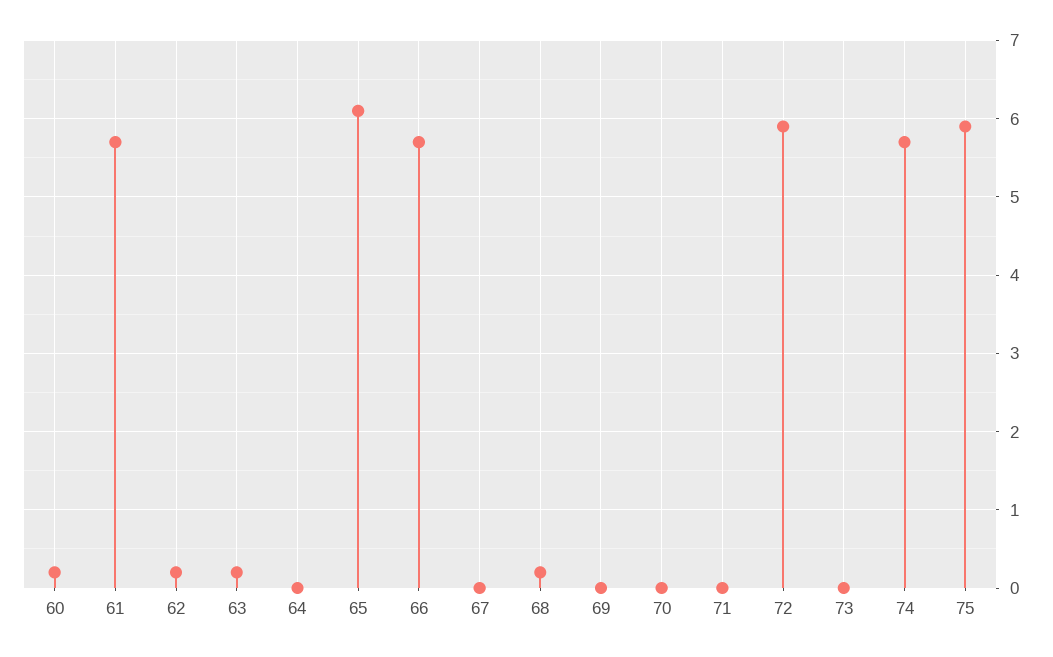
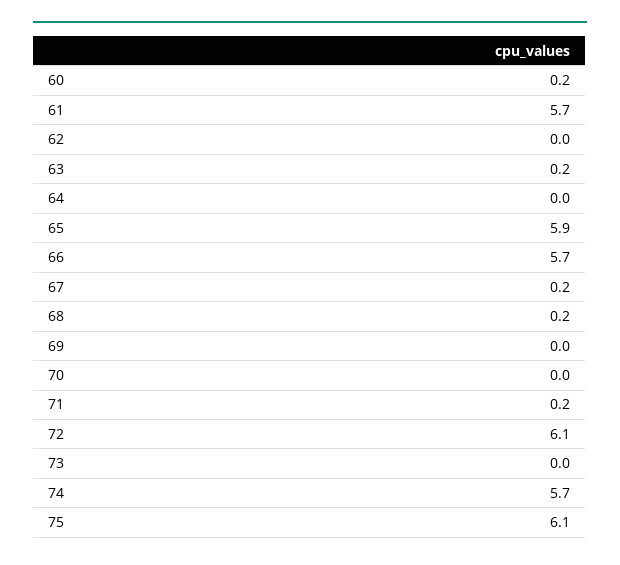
62: 0.2 -> 0
65: 6.1 -> 5.9
67: 0 -> 0.2
71: 0 -> 0.2
72: 5.9 -> 6.1
75: 5.9 -> 6.1

